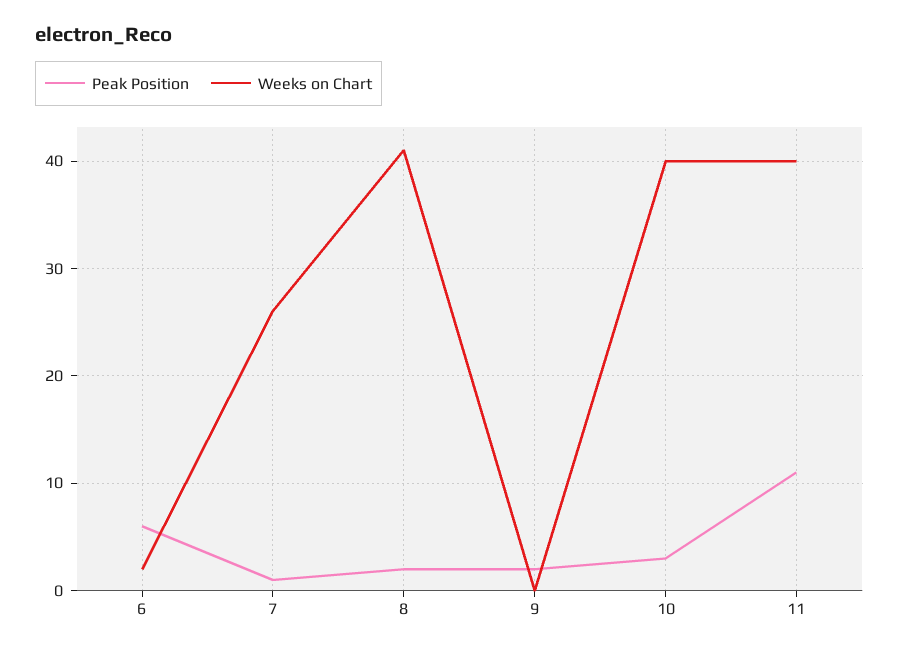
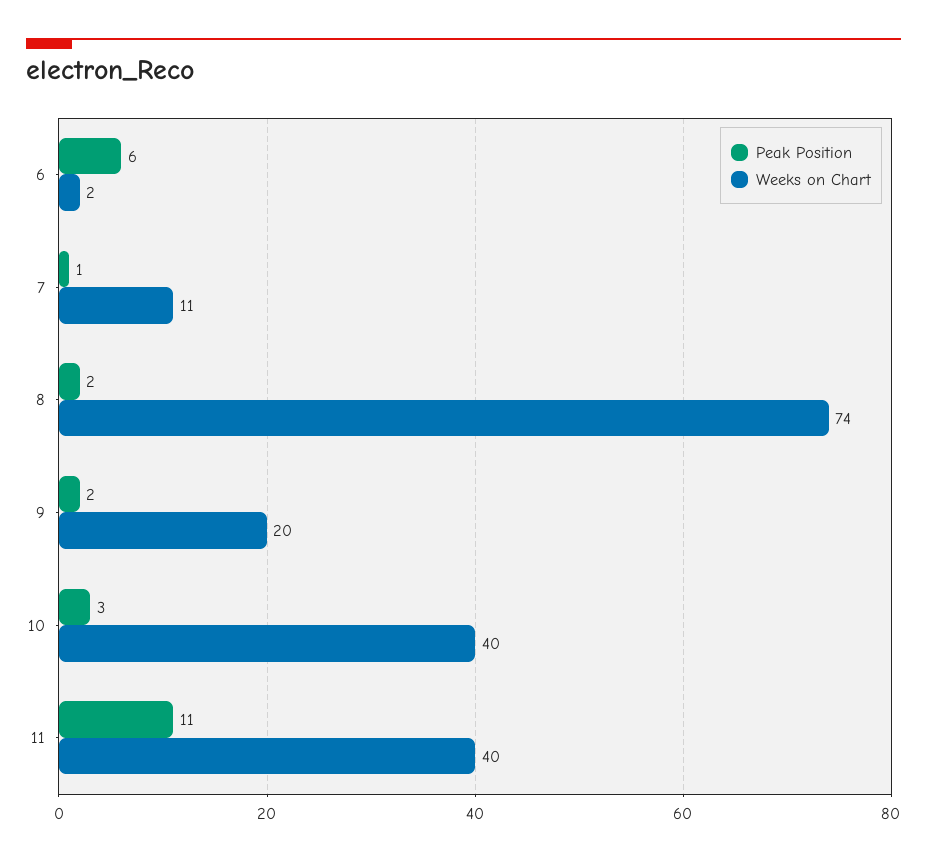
Weeks on Chart, 7: 26 -> 11
Weeks on Chart, 8: 41 -> 74
Weeks on Chart, 9: 0 -> 20

